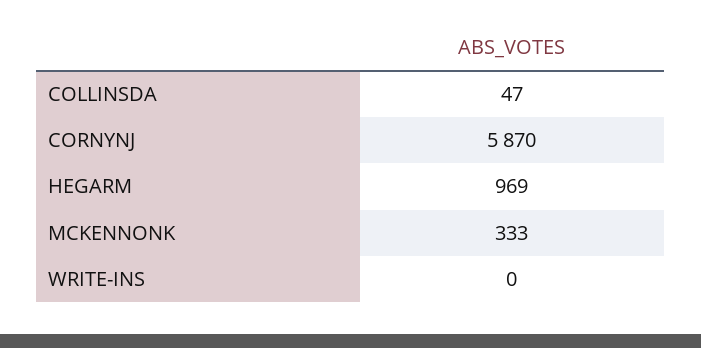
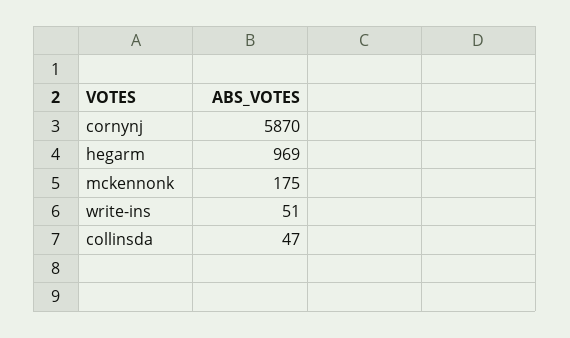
MCKENNONK: 333 -> 175
WRITE-INS: 0 -> 51

